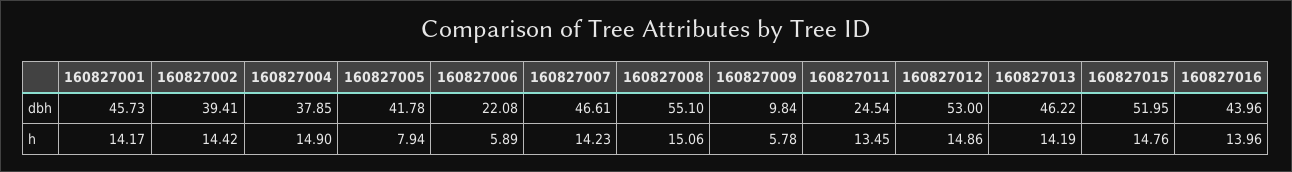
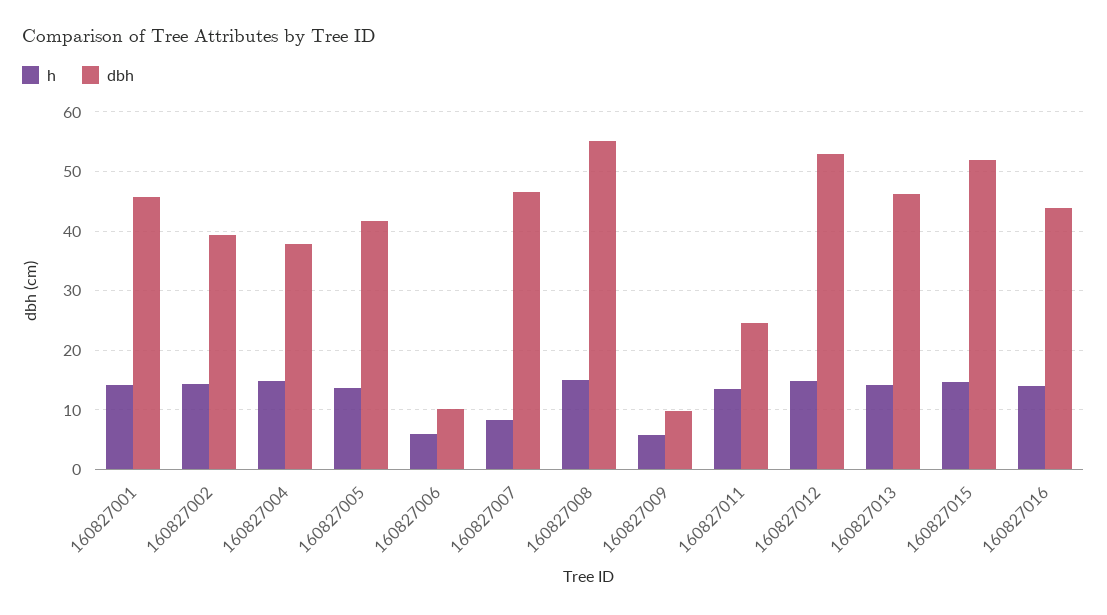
dbh, 160827006: 22.08 -> 10
h, 160827005: 7.94 -> 14
h, 160827007: 14.23 -> 8

